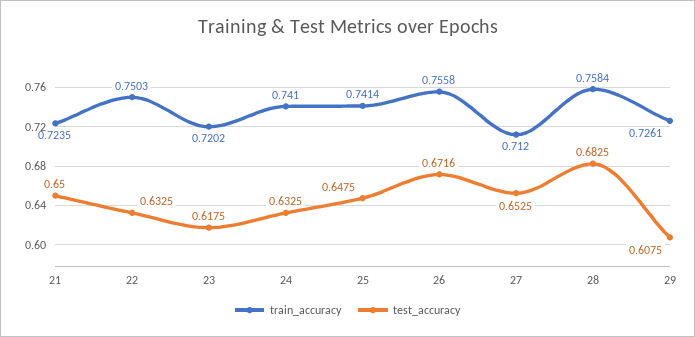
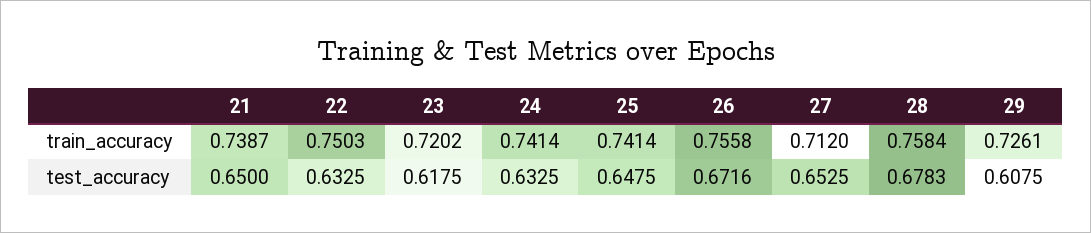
train_accuracy, 21: 0.7235 -> 0.7387
train_accuracy, 24: 0.741 -> 0.7414
test_accuracy, 28: 0.6825 -> 0.6783

